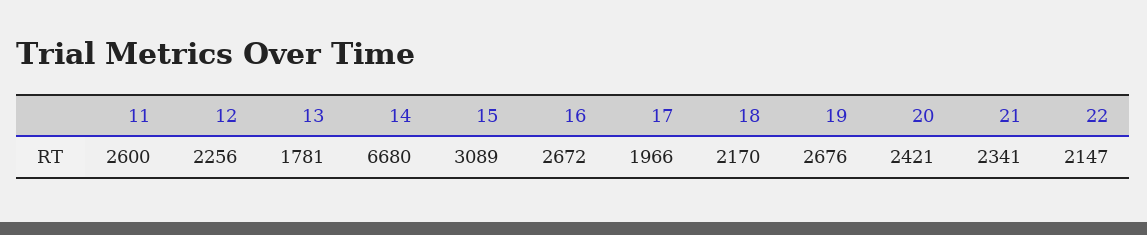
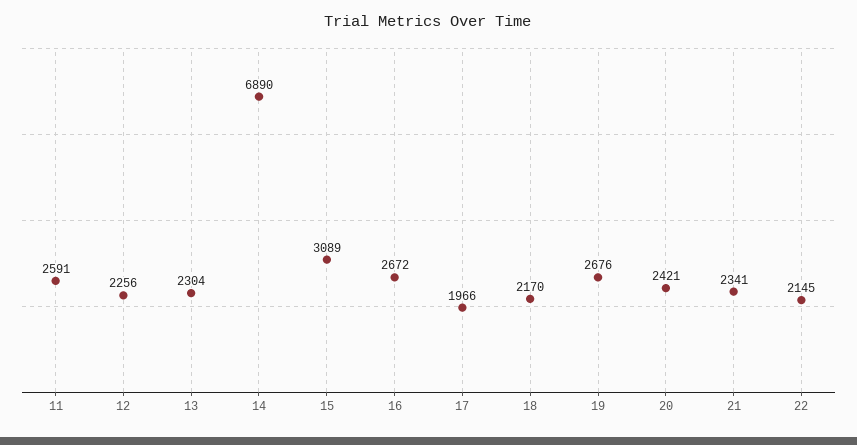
11: 2600 -> 2591
13: 1781 -> 2304
14: 6680 -> 6890
22: 2147 -> 2145

